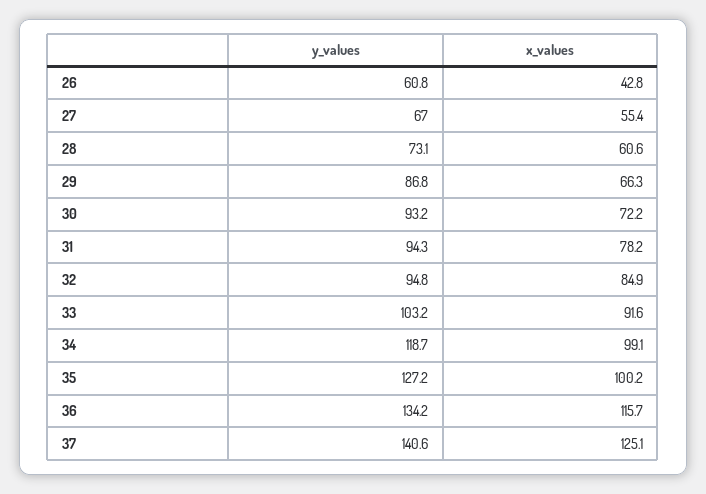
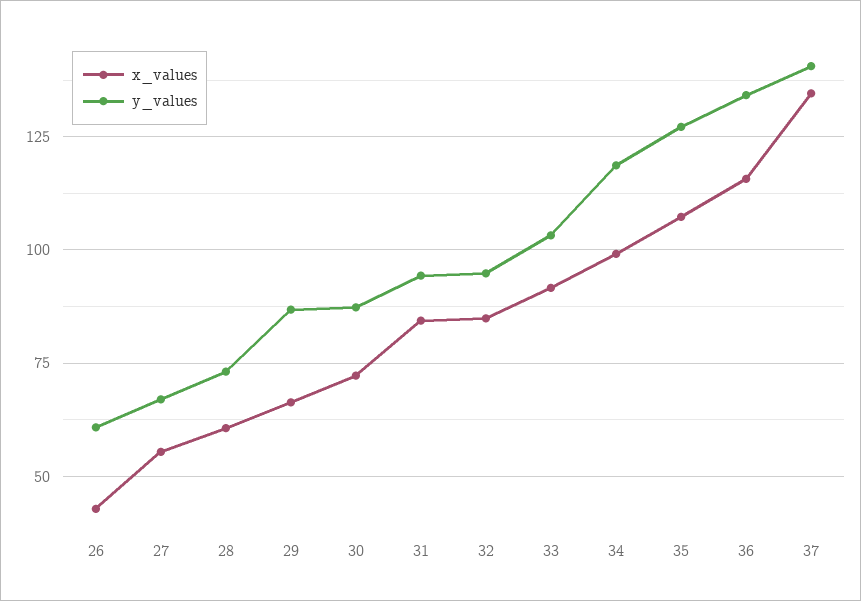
y_values, 30: 93.2 -> 87.5
x_values, 31: 78.2 -> 85
x_values, 35: 100.2 -> 107.5
x_values, 37: 125.1 -> 135

